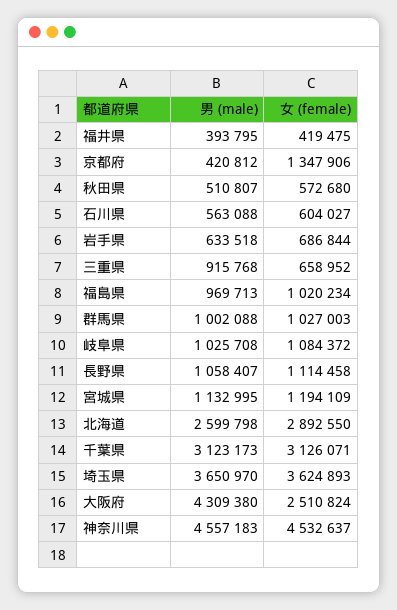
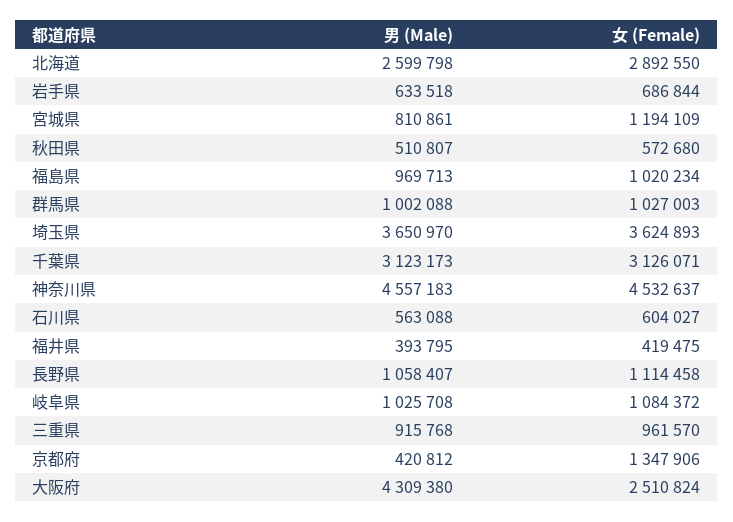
女 (female), 三重県: 658952 -> 961570
男 (male), 宮城県: 1132995 -> 810861

